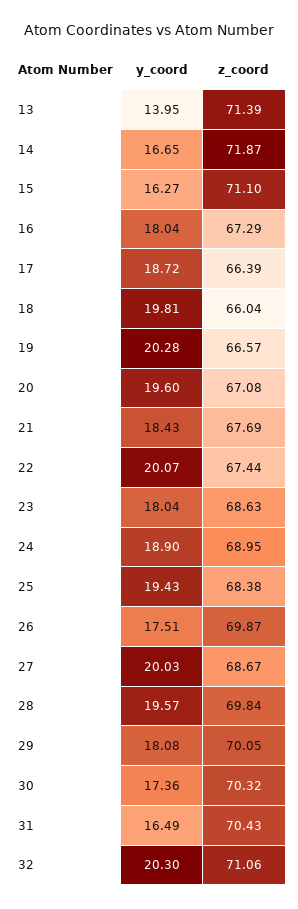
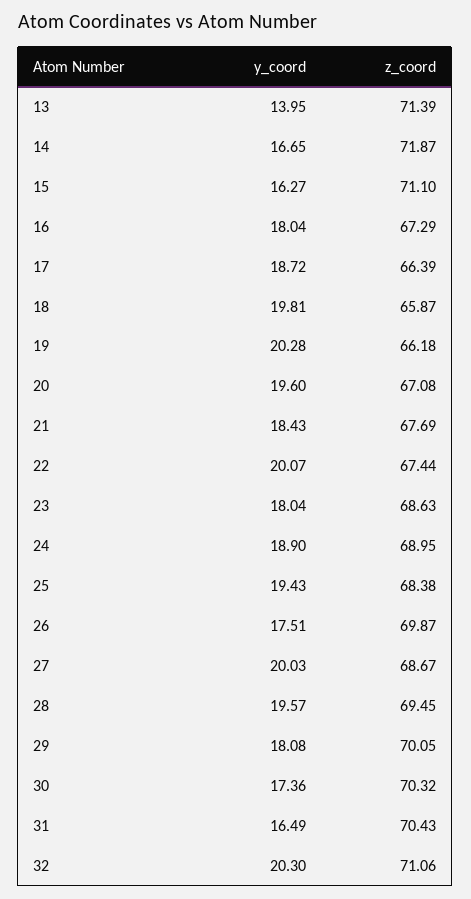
z_coord, 18: 66.04 -> 65.87
z_coord, 19: 66.57 -> 66.18
z_coord, 28: 69.84 -> 69.45

